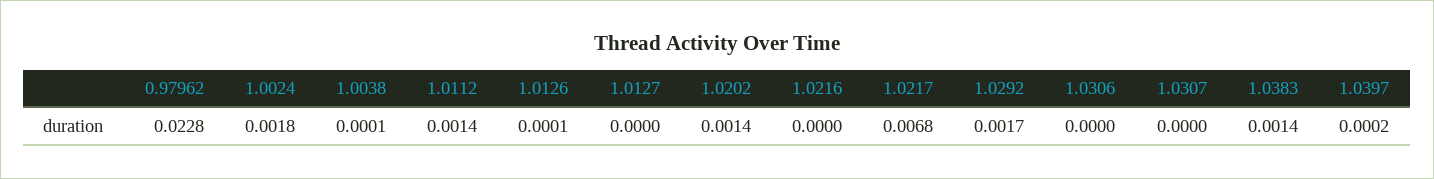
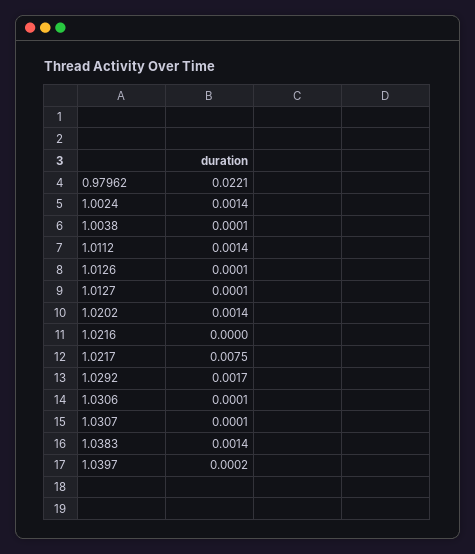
0.97962: 0.0228 -> 0.0221
1.0024: 0.0018 -> 0.0014
1.0127: 0 -> 0.0001
1.0217: 0.0068 -> 0.0075
1.0306: 0 -> 0.0001
1.0307: 0 -> 0.0001

